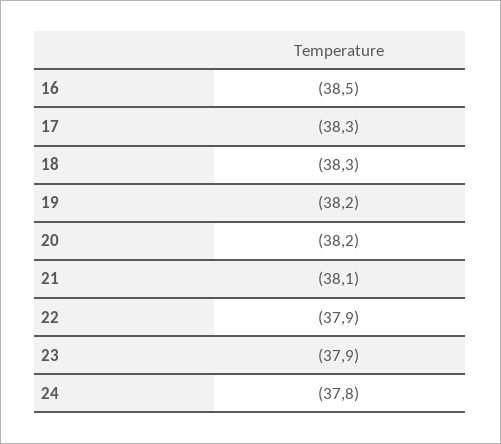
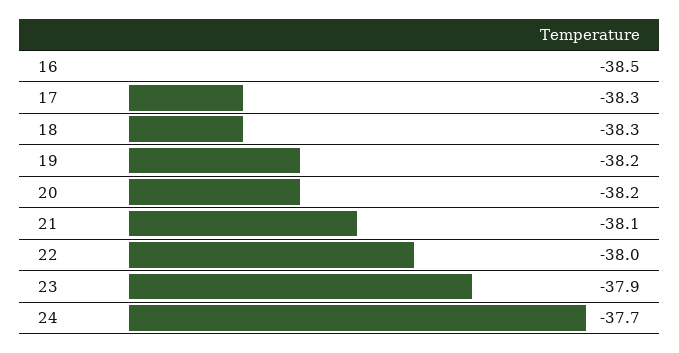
22: -37.9 -> -38
24: -37.8 -> -37.7

